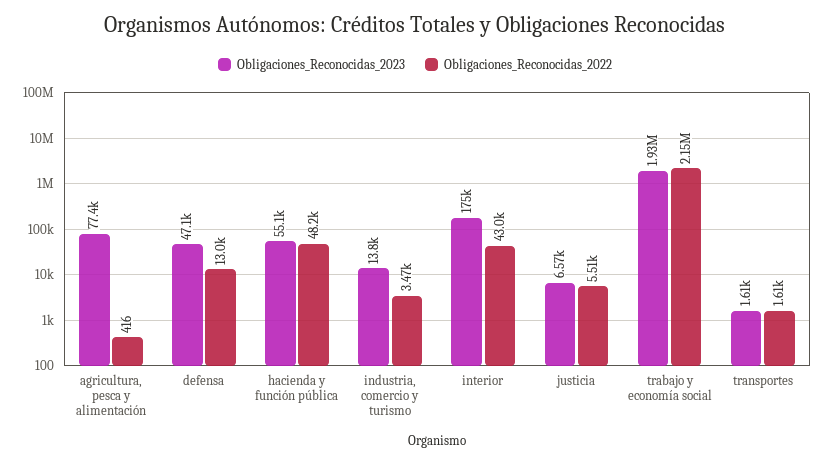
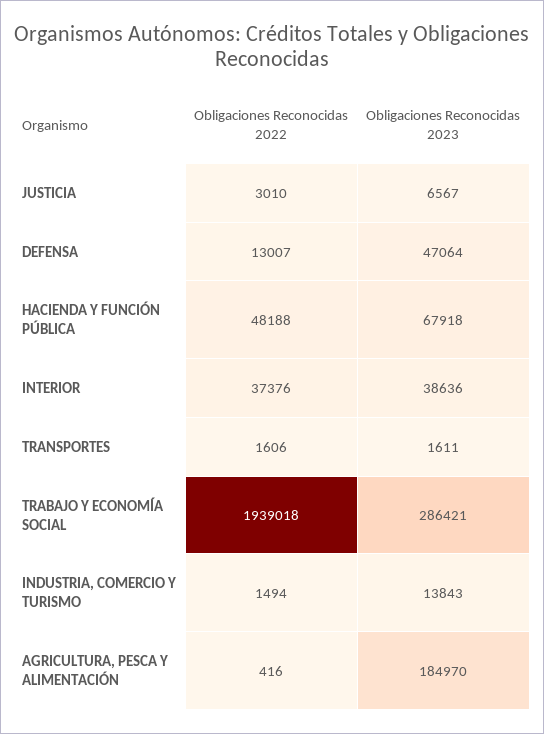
Obligaciones_Reconocidas_2023, agricultura, pesca y alimentación: 77400 -> 184970
Obligaciones_Reconocidas_2023, hacienda y función pública: 55100 -> 67918
Obligaciones_Reconocidas_2022, industria, comercio y turismo: 3470 -> 1494
Obligaciones_Reconocidas_2023, interior: 175000 -> 38636
Obligaciones_Reconocidas_2022, interior: 43000 -> 37376
Obligaciones_Reconocidas_2022, justicia: 5510 -> 3010
Obligaciones_Reconocidas_2023, trabajo y economía social: 1930000 -> 286421
Obligaciones_Reconocidas_2022, trabajo y economía social: 2150000 -> 1939018

